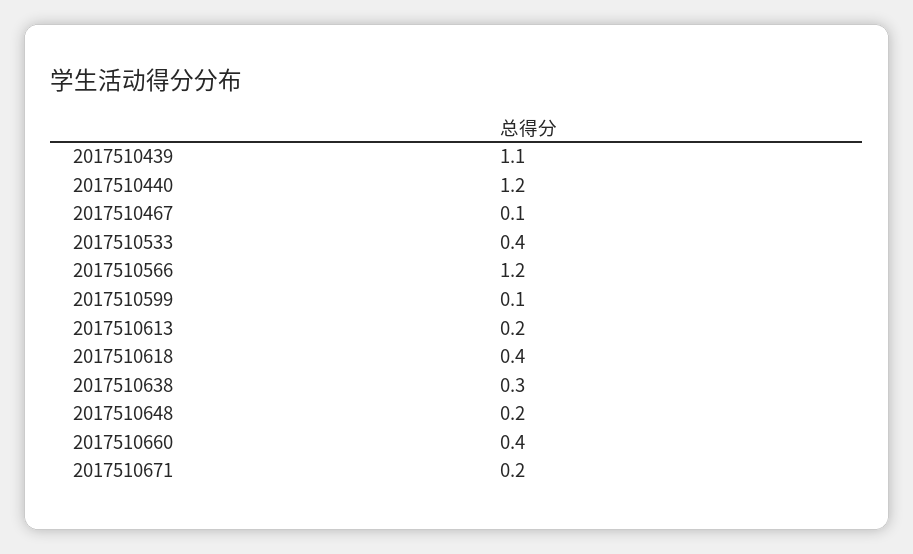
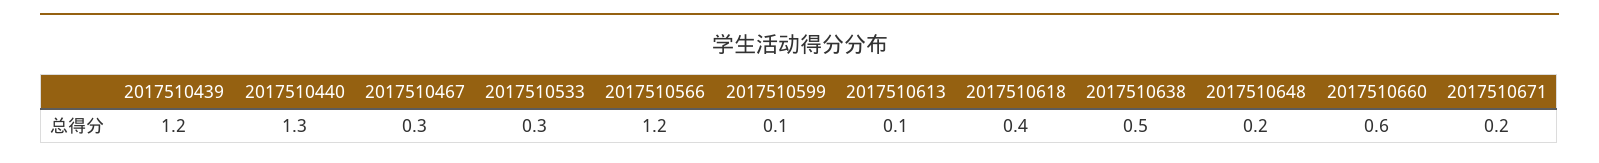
2017510439: 1.1 -> 1.2
2017510440: 1.2 -> 1.3
2017510467: 0.1 -> 0.3
2017510533: 0.4 -> 0.3
2017510613: 0.2 -> 0.1
2017510638: 0.3 -> 0.5
2017510660: 0.4 -> 0.6

